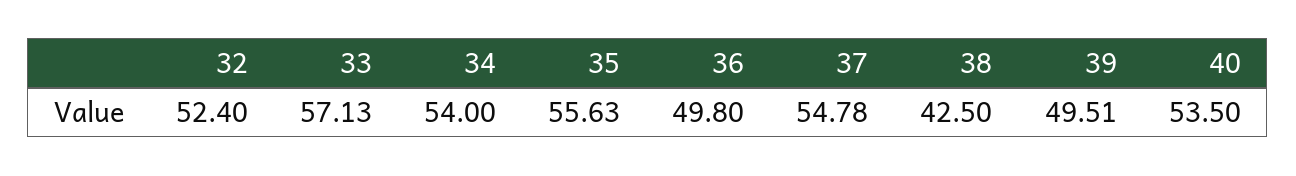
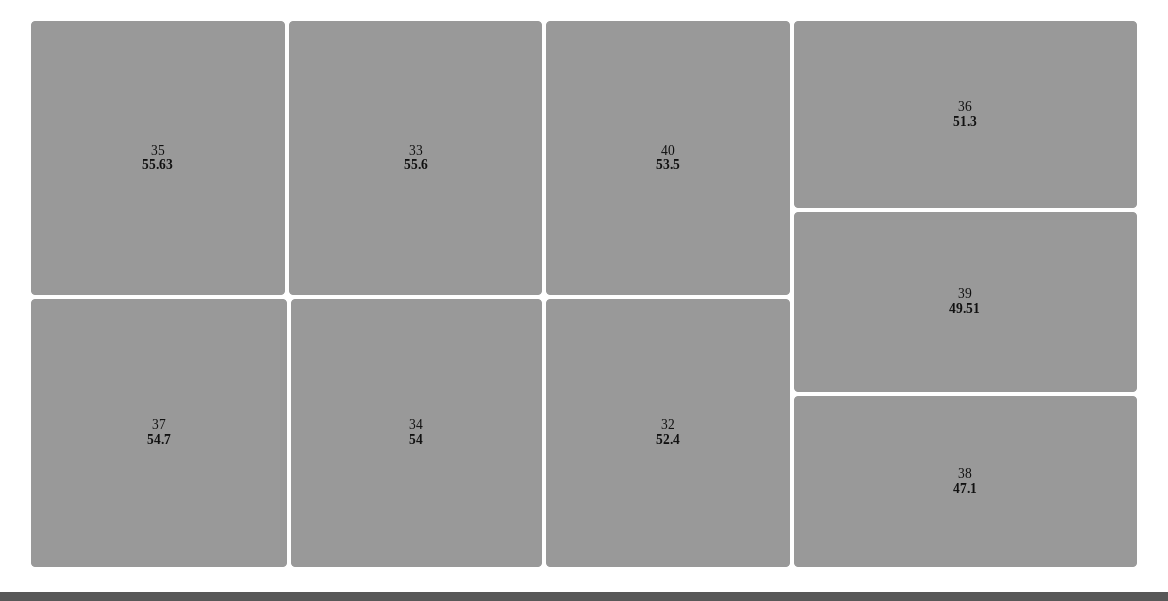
33: 57.13 -> 55.6
36: 49.8 -> 51.3
37: 54.78 -> 54.7
38: 42.5 -> 47.1

